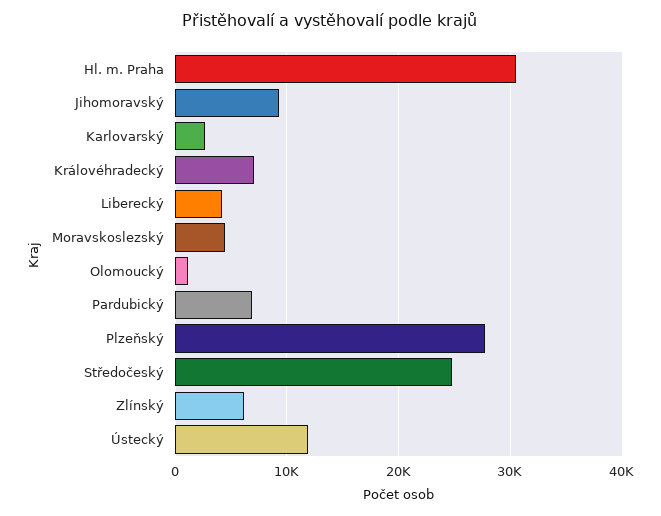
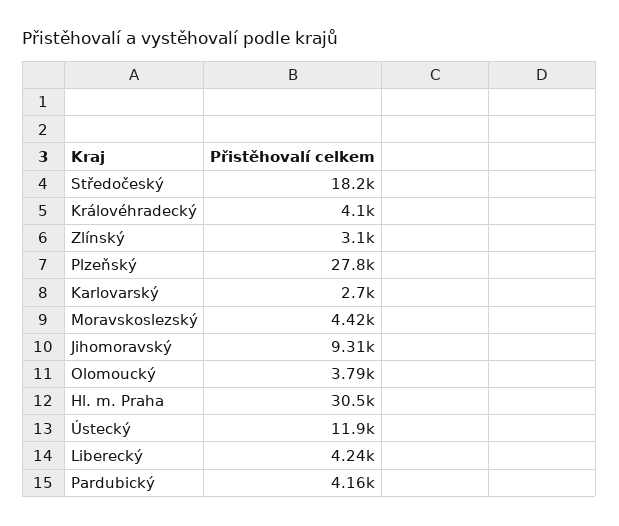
Královéhradecký: 7000 -> 4100
Olomoucký: 1000 -> 3790
Pardubický: 7000 -> 4160
Středočeský: 25000 -> 18200
Zlínský: 6000 -> 3100

